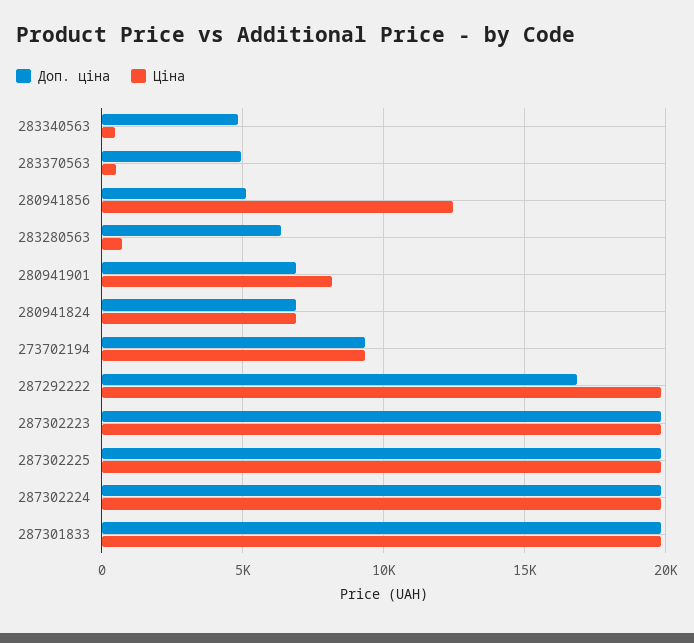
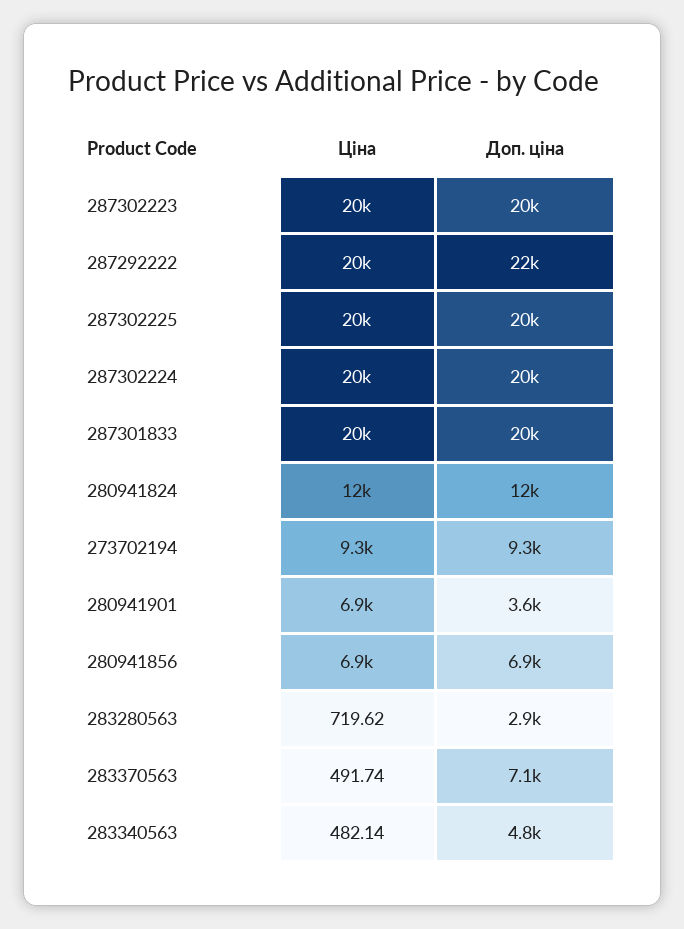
Доп. ціна, 283370563: 5000 -> 7100
Доп. ціна, 280941856: 5000 -> 6900
Ціна, 280941856: 12500 -> 6900
Доп. ціна, 283280563: 6500 -> 2900
Доп. ціна, 280941901: 7000 -> 3600
Ціна, 280941901: 8000 -> 6900
Доп. ціна, 280941824: 7000 -> 12000
Ціна, 280941824: 7000 -> 12000
Доп. ціна, 287292222: 17000 -> 22000

